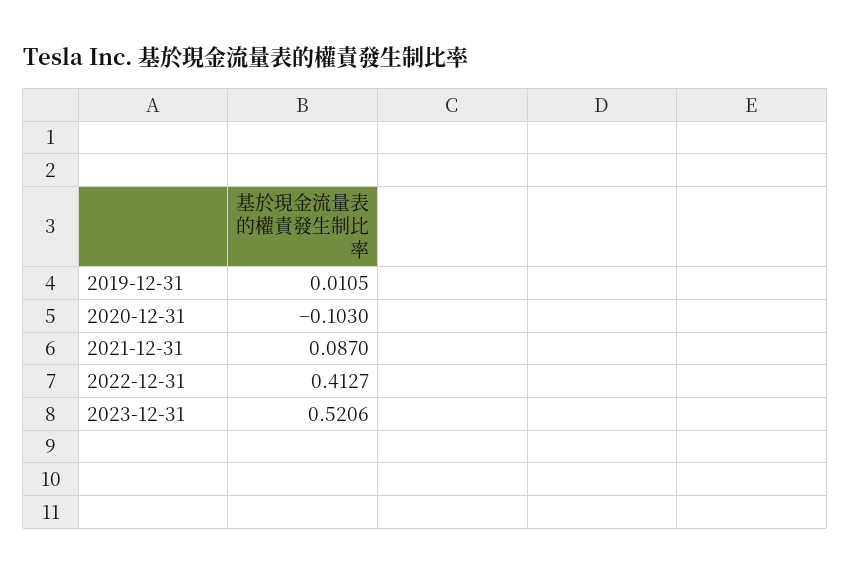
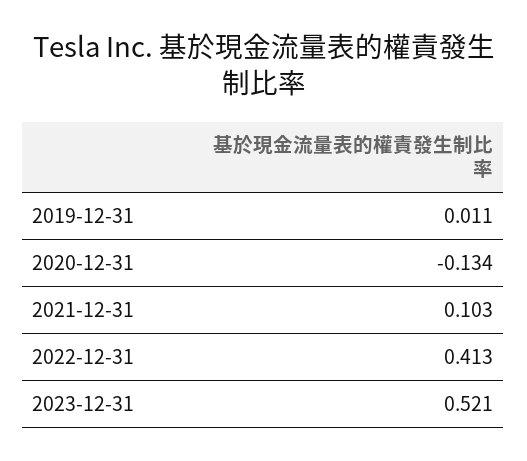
2020-12-31: -0.103 -> -0.134
2021-12-31: 0.087 -> 0.103

